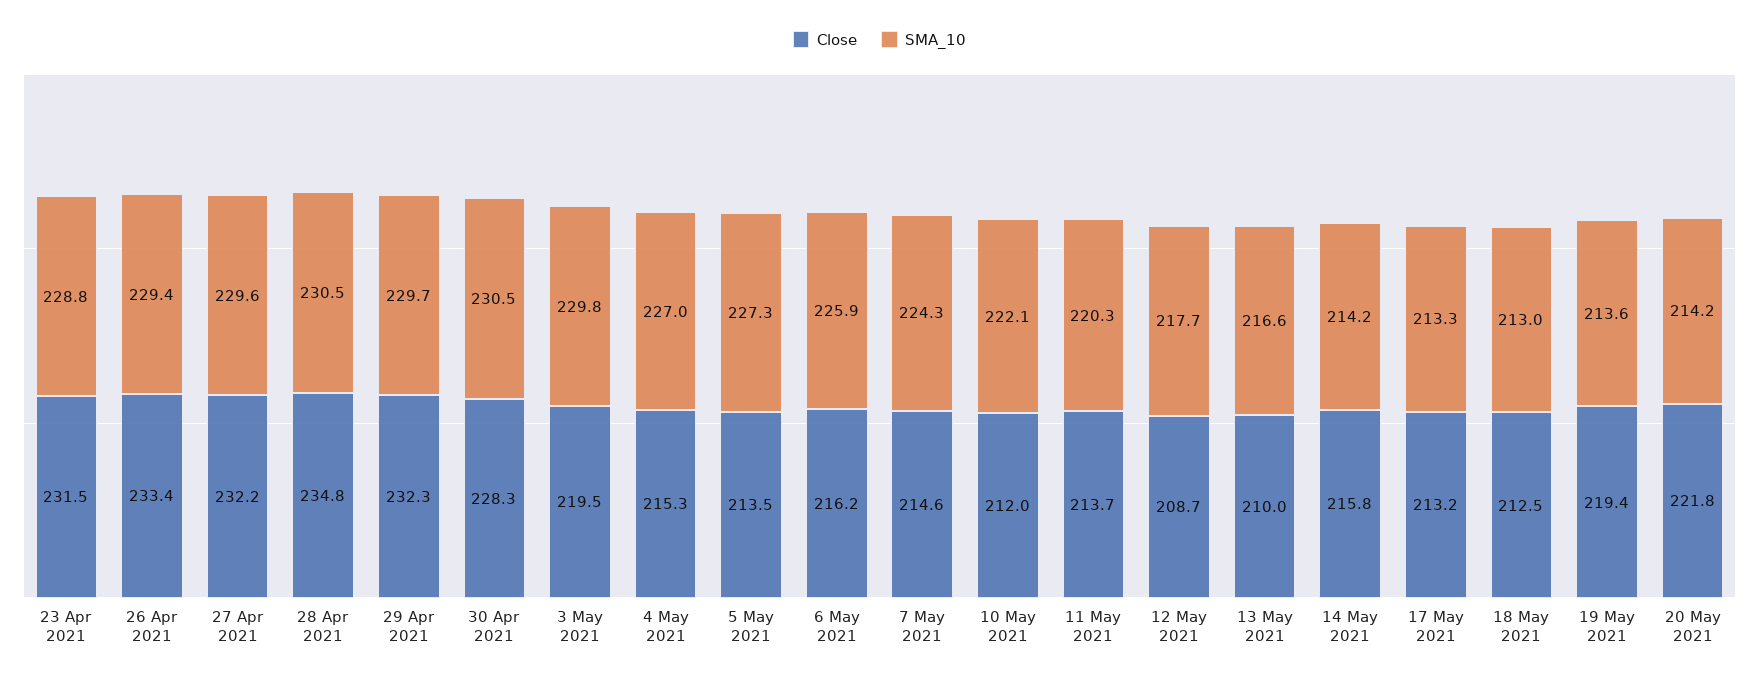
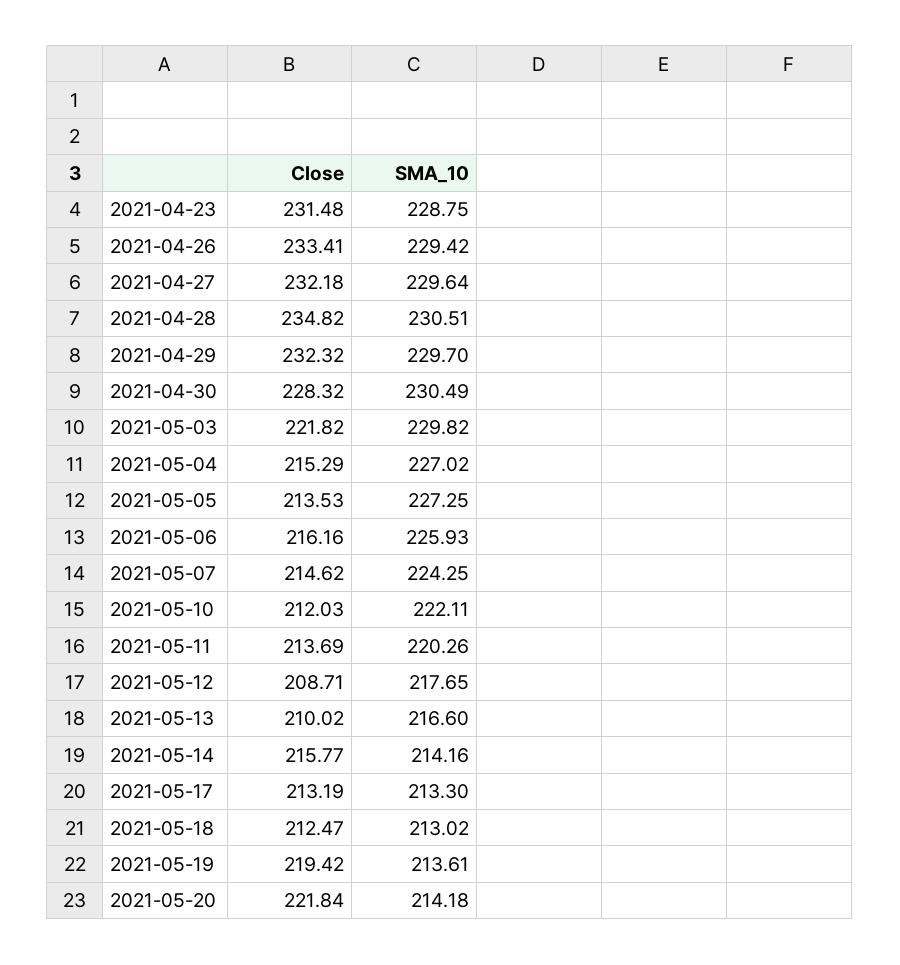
Close, 3 May 2021: 219.5 -> 221.82

